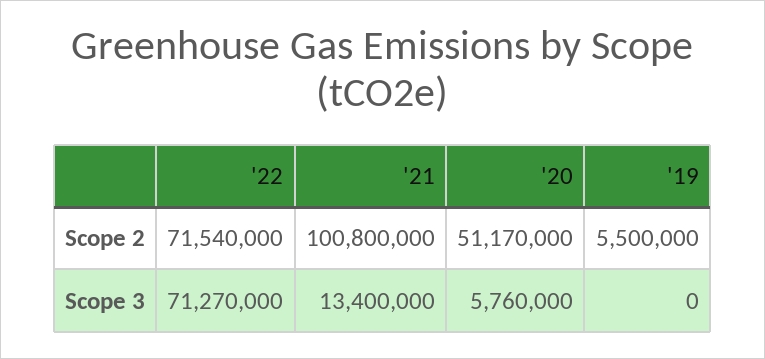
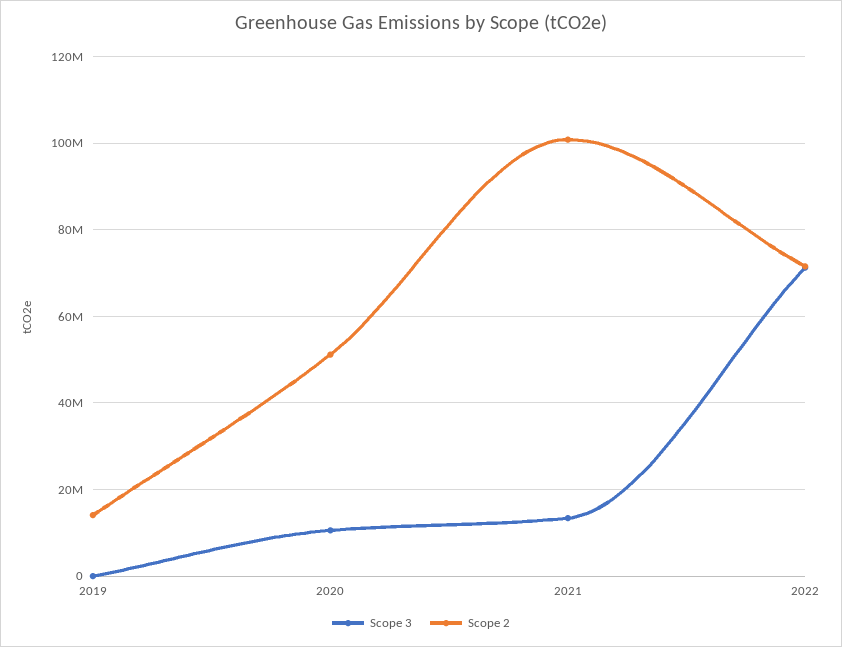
Scope 2, '19: 5500000 -> 14000000
Scope 3, '20: 5760000 -> 10000000

